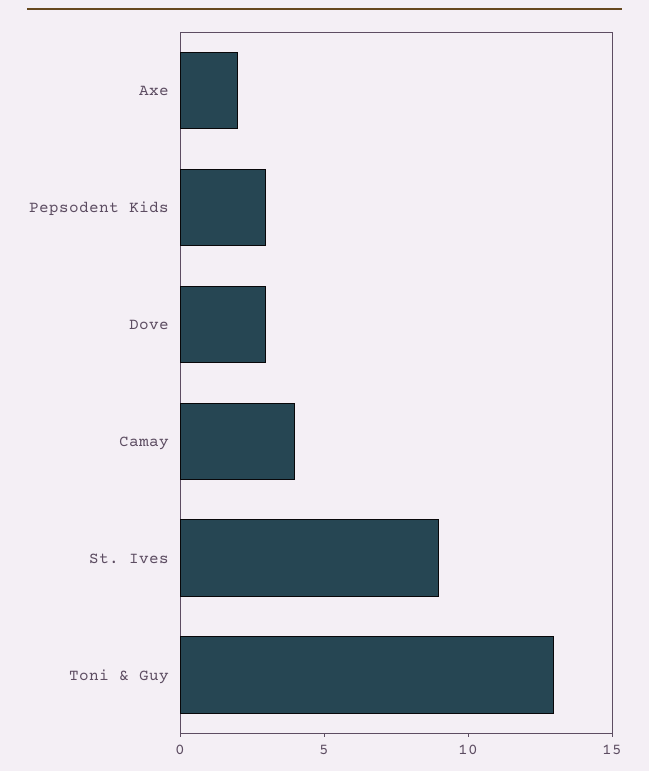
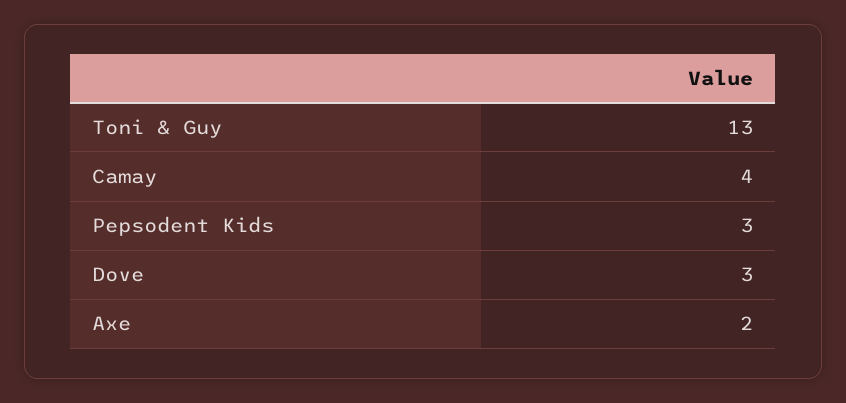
St. Ives: 9 -> none

